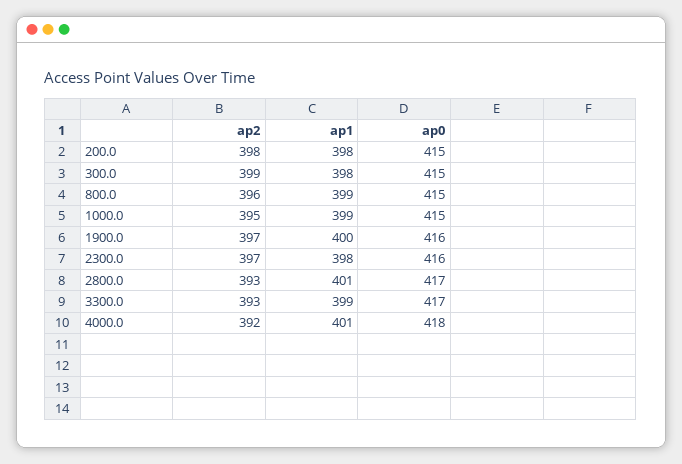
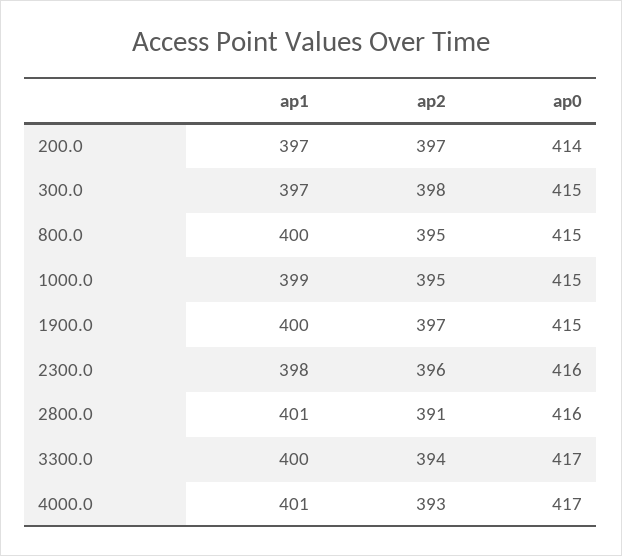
ap2, 200.0: 398 -> 397
ap1, 200.0: 398 -> 397
ap0, 200.0: 415 -> 414
ap2, 300.0: 399 -> 398
ap1, 300.0: 398 -> 397
ap2, 800.0: 396 -> 395
ap1, 800.0: 399 -> 400
ap0, 1900.0: 416 -> 415
ap2, 2300.0: 397 -> 396
ap2, 2800.0: 393 -> 391
ap0, 2800.0: 417 -> 416
ap2, 3300.0: 393 -> 394
ap1, 3300.0: 399 -> 400
ap2, 4000.0: 392 -> 393
ap0, 4000.0: 418 -> 417

